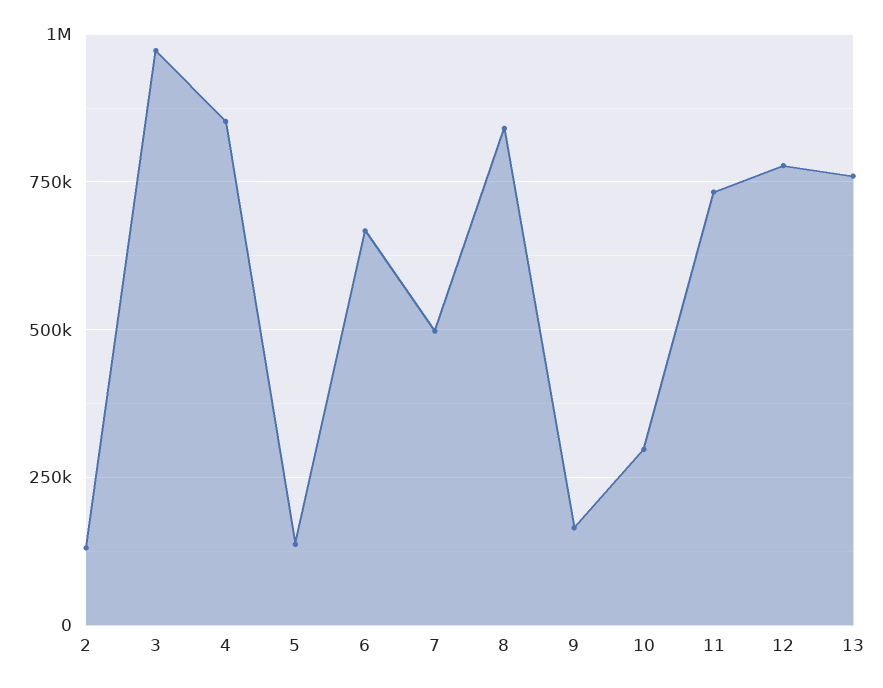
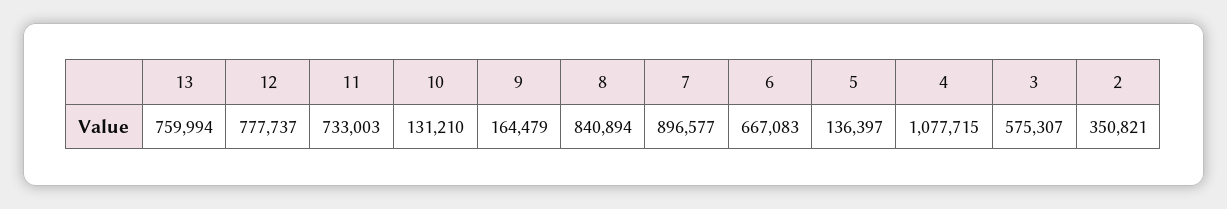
2: 125000 -> 350821
3: 975000 -> 575307
4: 850000 -> 1077715
7: 500000 -> 896577
10: 300000 -> 131210

